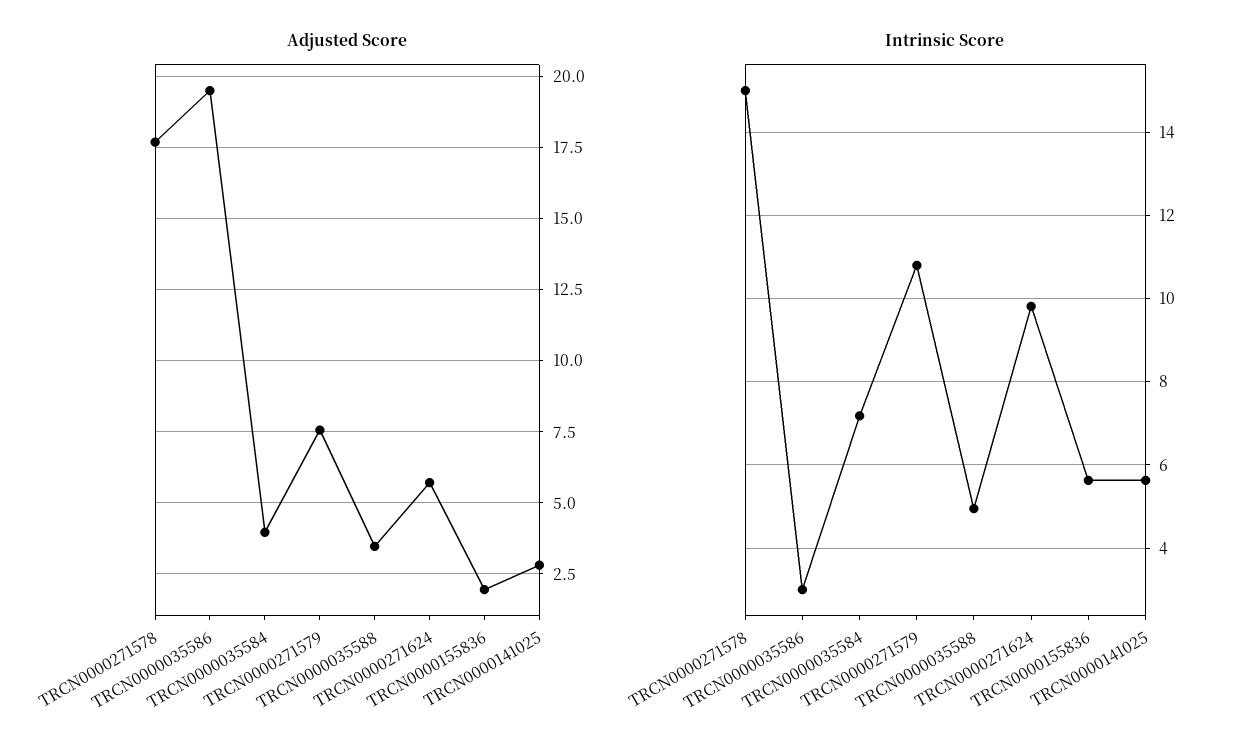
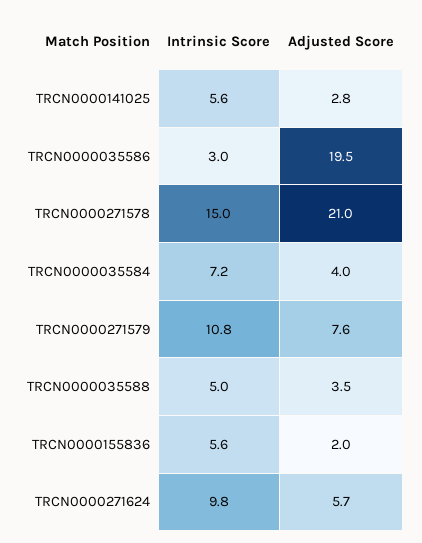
Adjusted Score, TRCN0000271578: 17.75 -> 21

